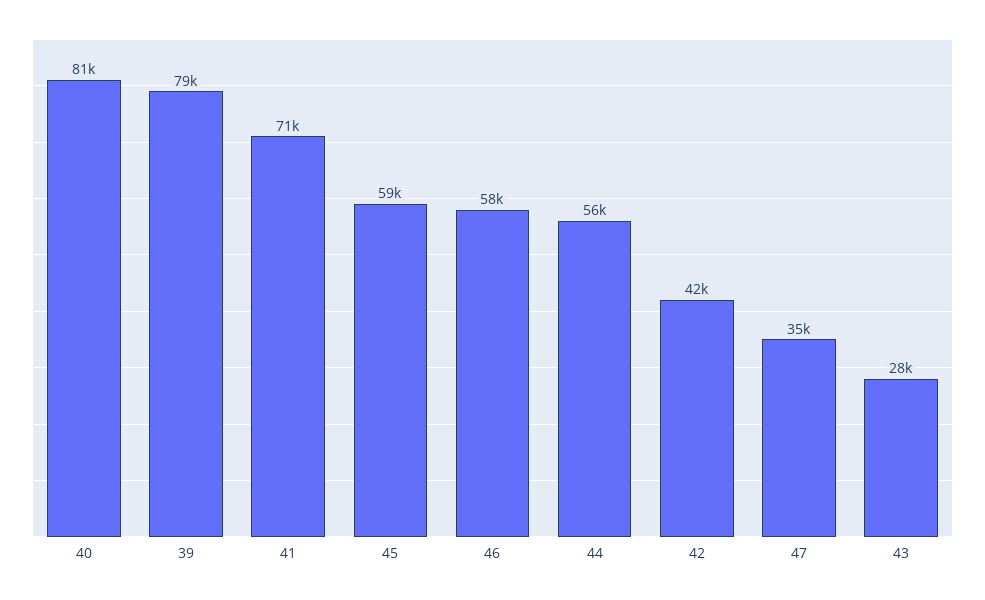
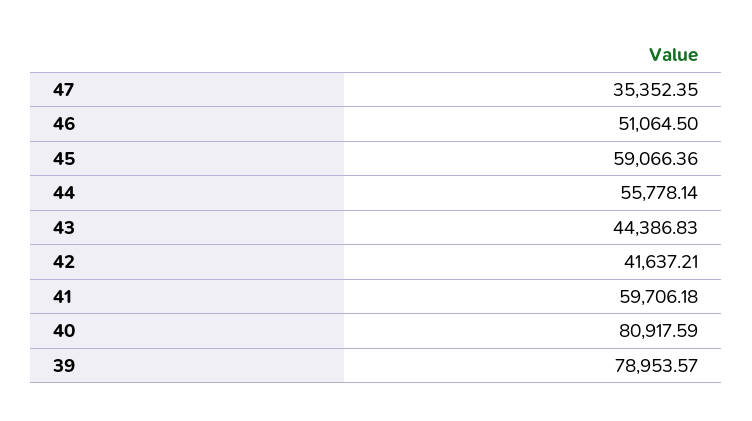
41: 71000 -> 59706.18
46: 58000 -> 51064.5
43: 28000 -> 44386.83

